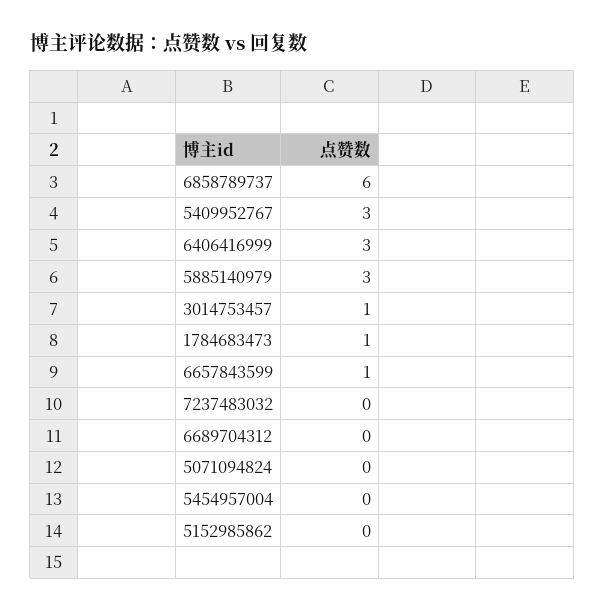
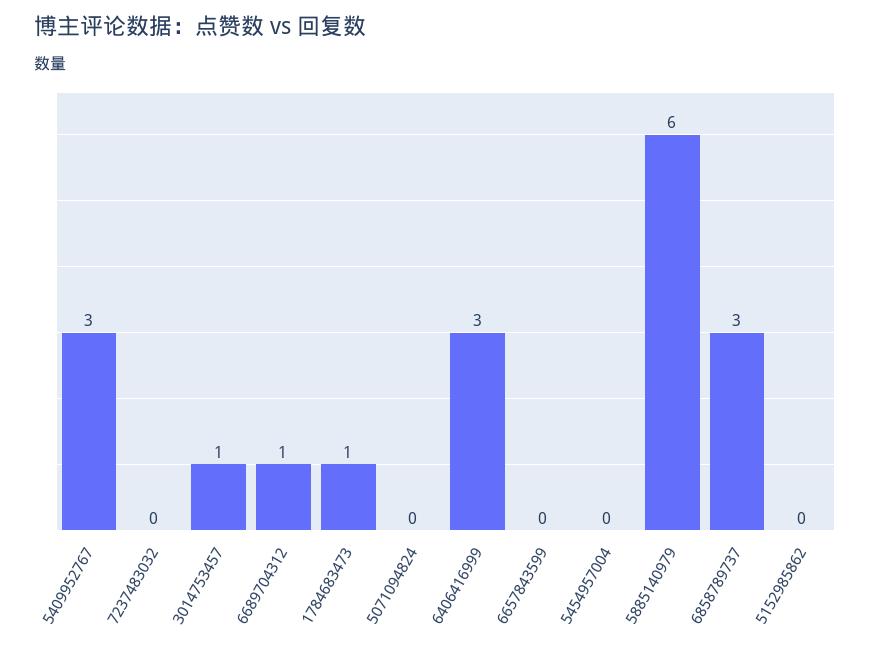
6858789737: 6 -> 3
5885140979: 3 -> 6
6657843599: 1 -> 0
6689704312: 0 -> 1

